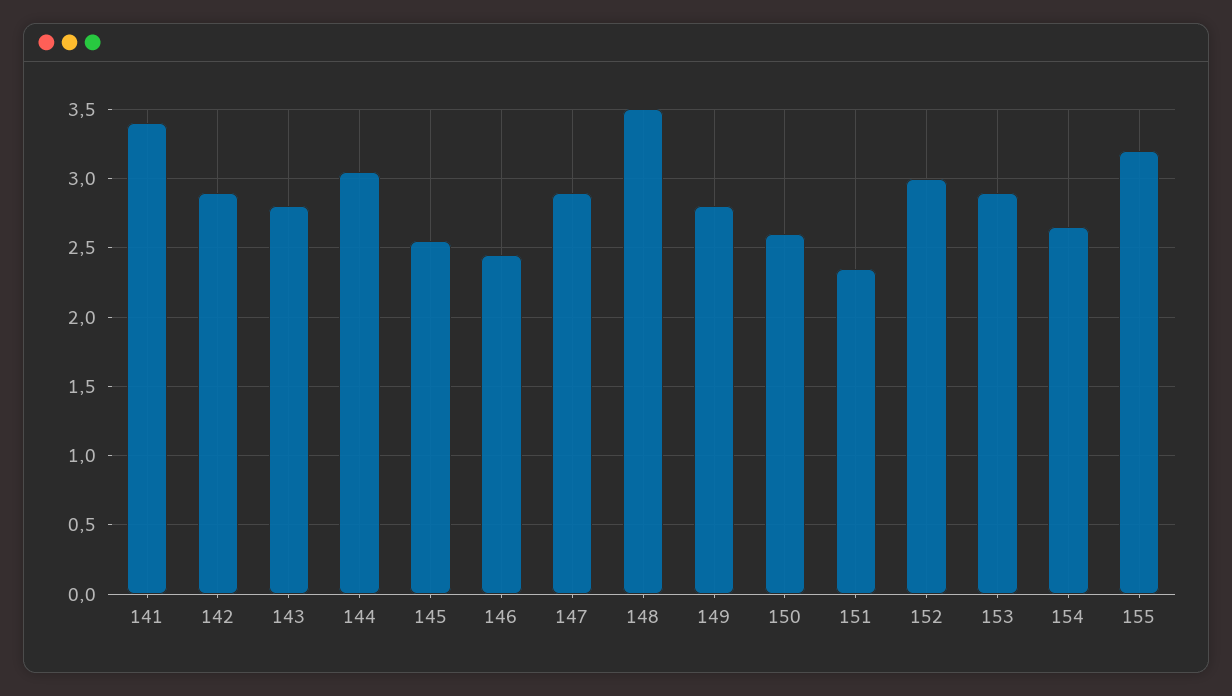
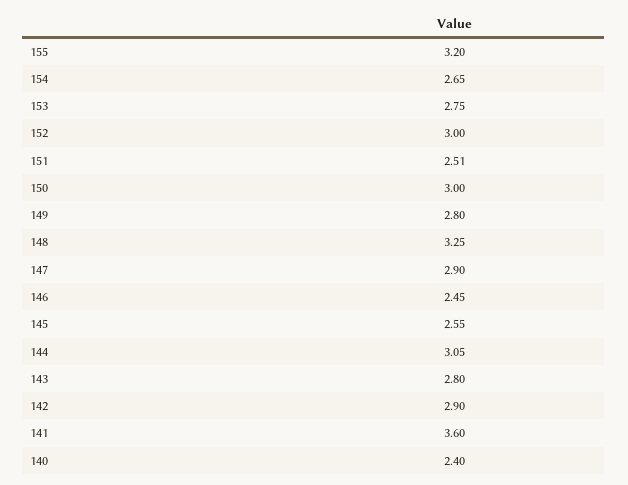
141: 3.4 -> 3.6
148: 3.5 -> 3.25
150: 2.6 -> 3
151: 2.35 -> 2.51
153: 2.9 -> 2.75
140: none -> 2.4

